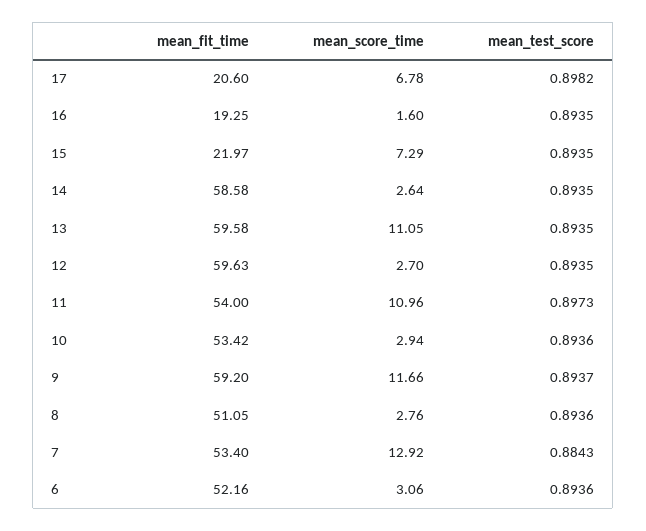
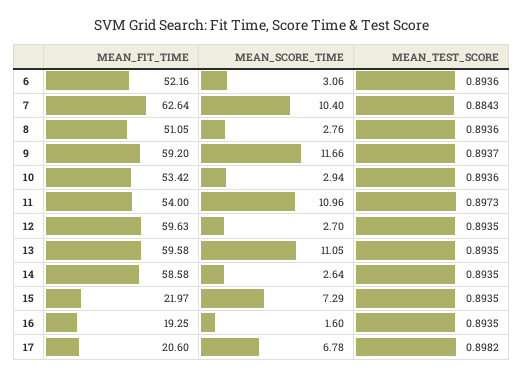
mean_fit_time, 7: 53.4 -> 62.64
mean_score_time, 7: 12.92 -> 10.4

